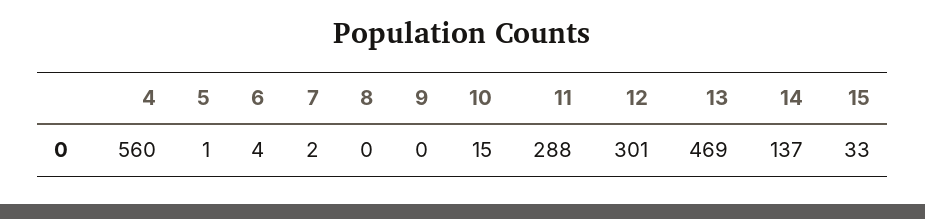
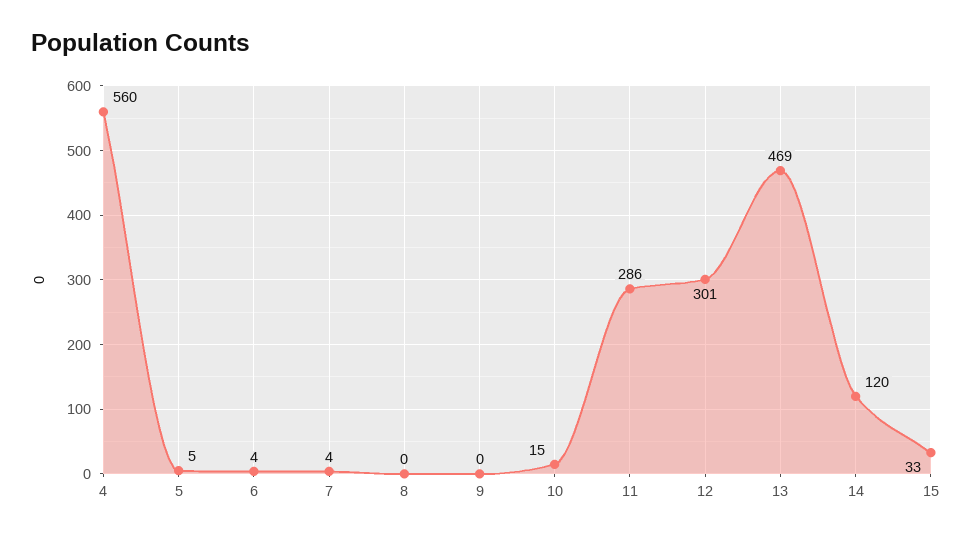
5: 1 -> 5
7: 2 -> 4
11: 288 -> 286
14: 137 -> 120

